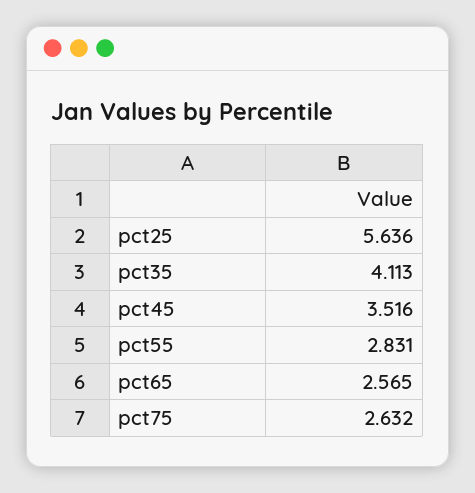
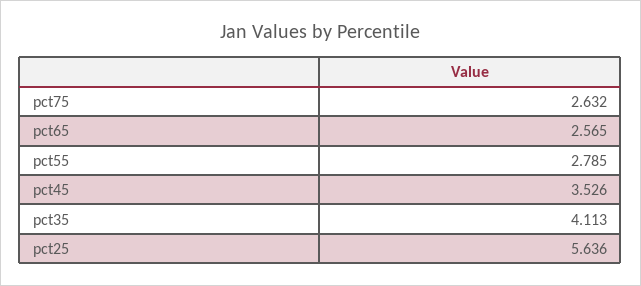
pct45: 3.516 -> 3.526
pct55: 2.831 -> 2.785

